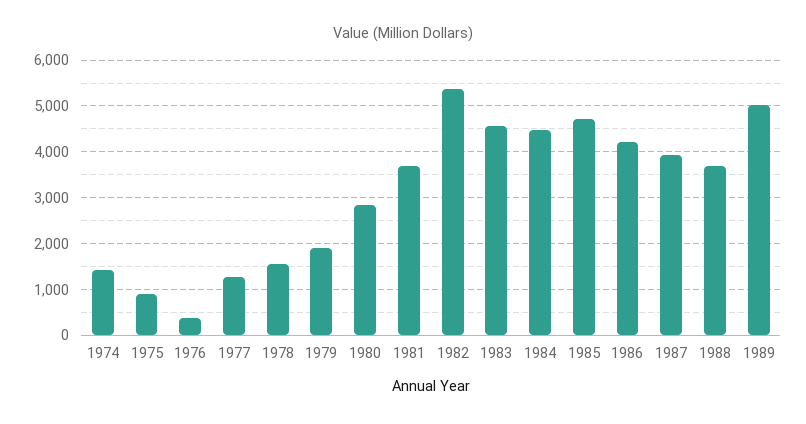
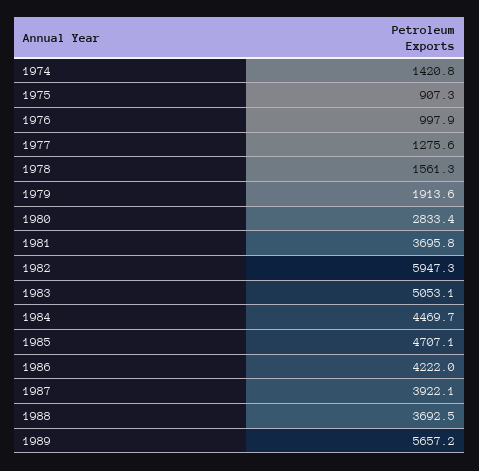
1976: 400 -> 997.9
1982: 5400 -> 5947.3
1983: 4600 -> 5053.1
1989: 5000 -> 5657.2

